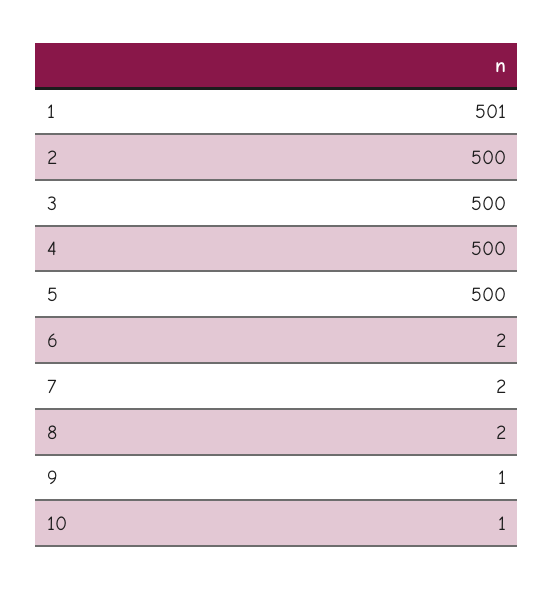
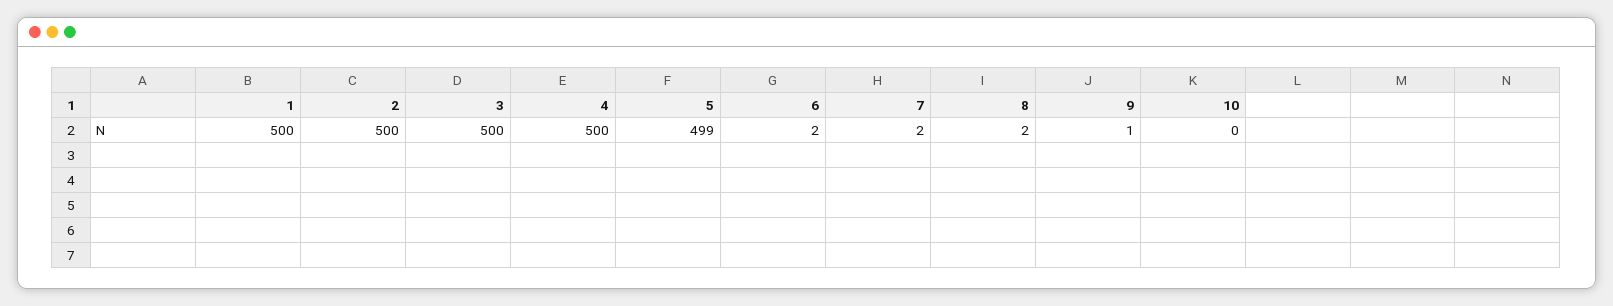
1: 501 -> 500
5: 500 -> 499
10: 1 -> 0

